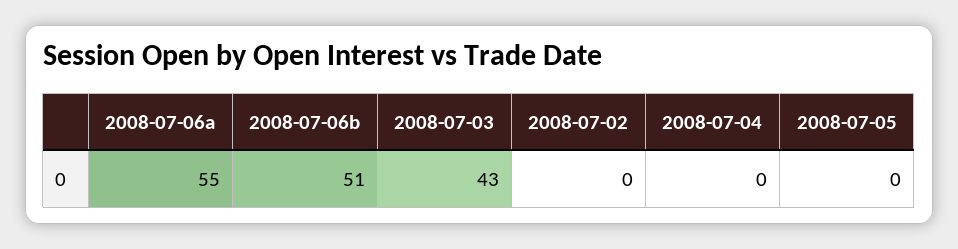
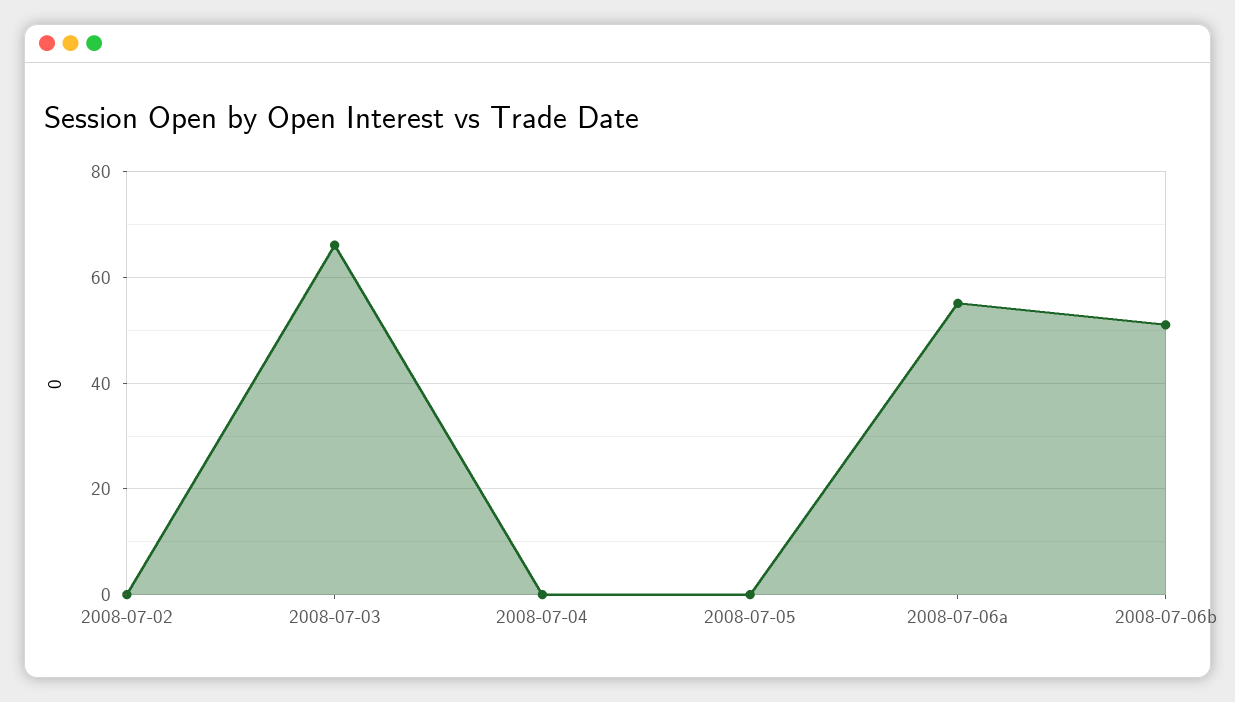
2008-07-03: 43 -> 66

